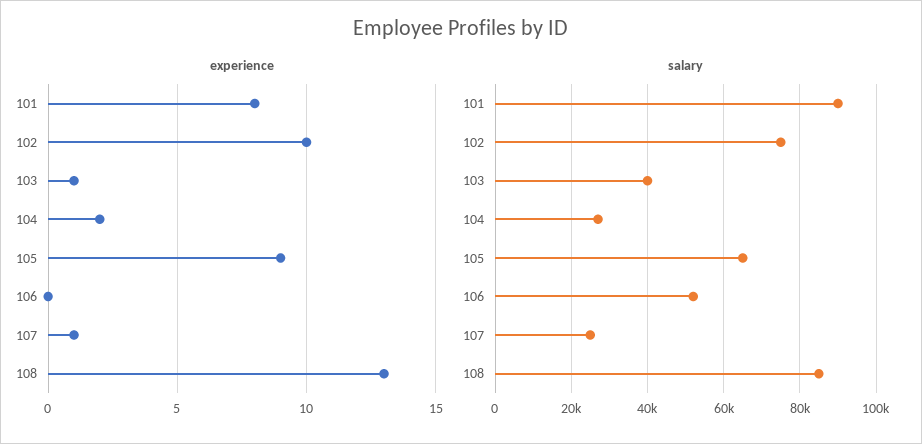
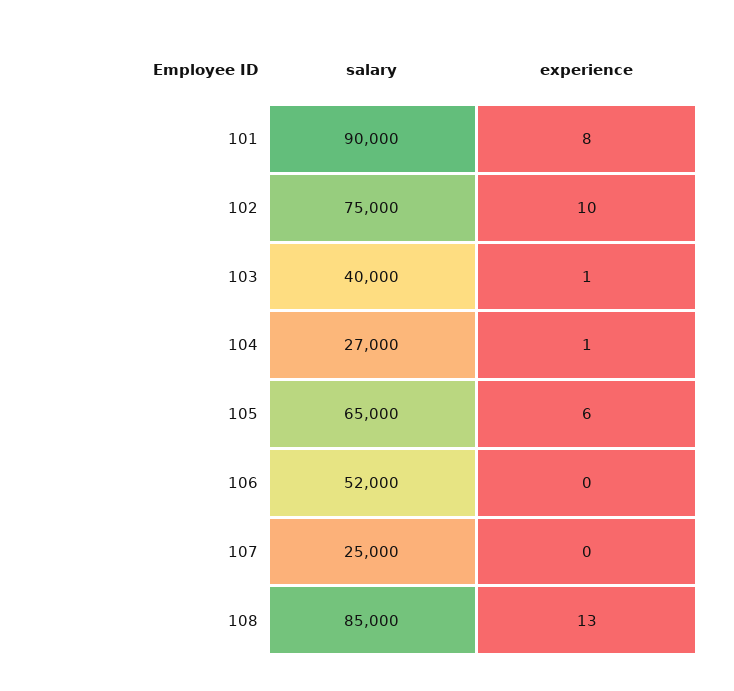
experience, 104: 2 -> 1
experience, 105: 9 -> 6
experience, 107: 1 -> 0

